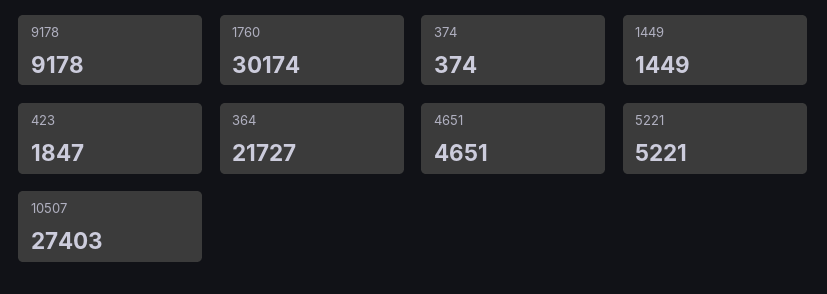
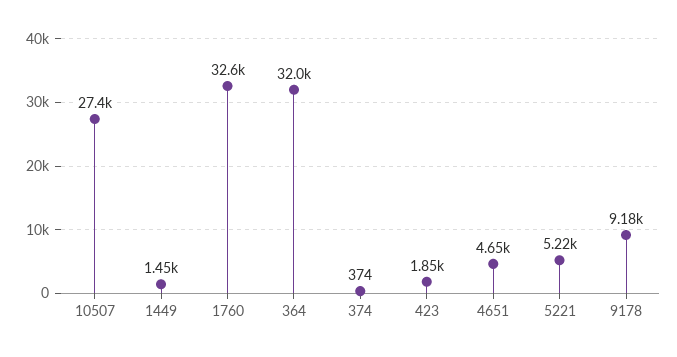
1760: 30174 -> 32600
364: 21727 -> 32000

